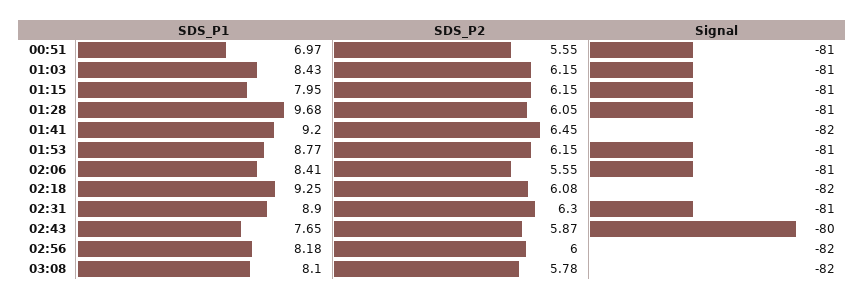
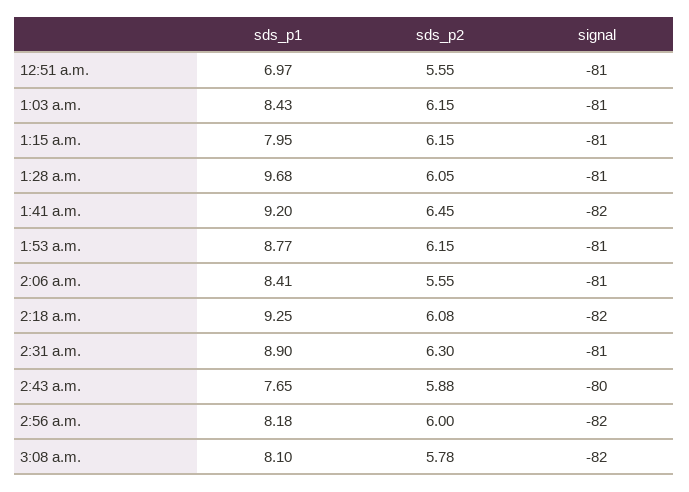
SDS_P2, 02:43: 5.87 -> 5.88

